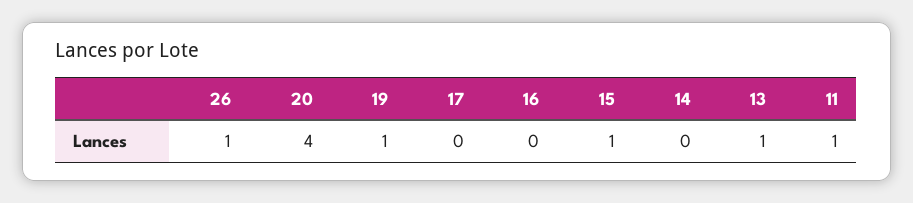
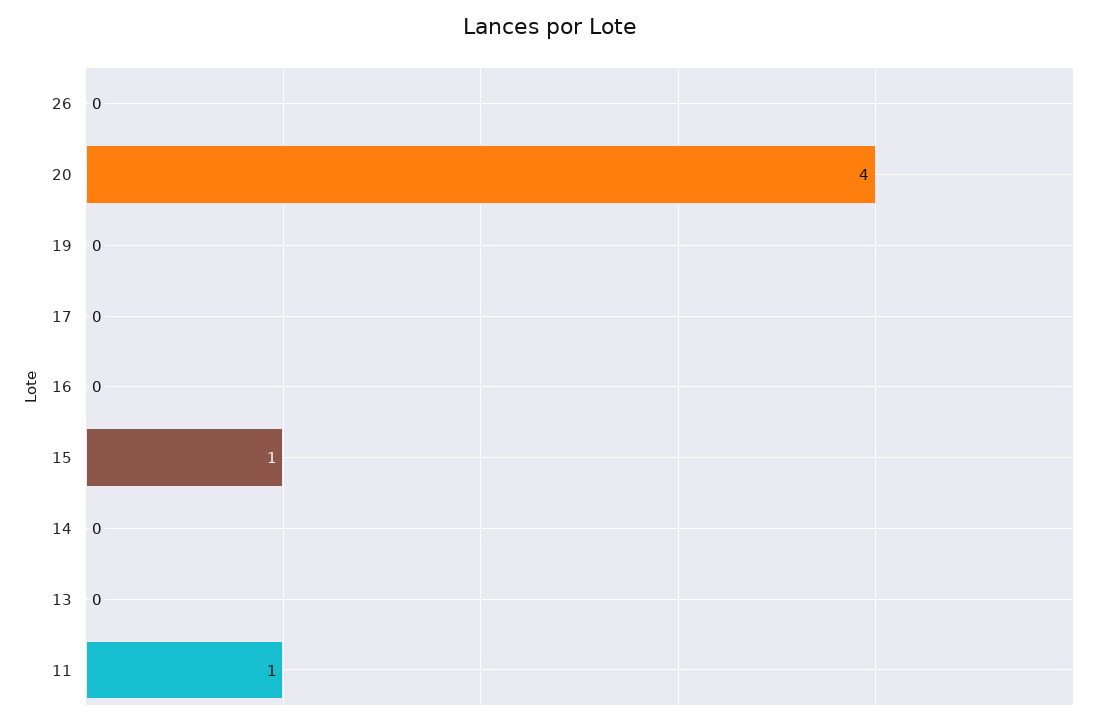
26: 1 -> 0
19: 1 -> 0
13: 1 -> 0

